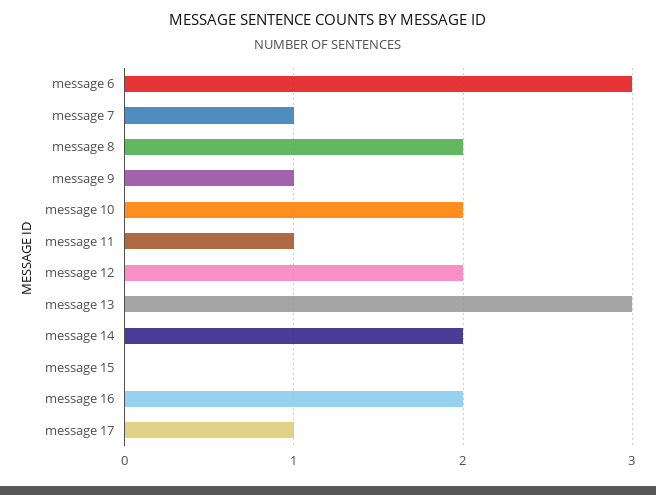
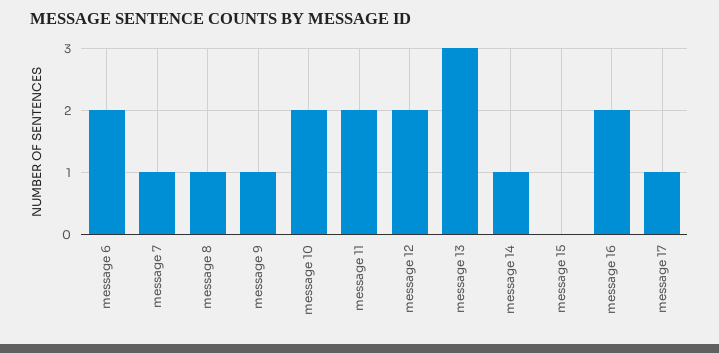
message 6: 3 -> 2
message 8: 2 -> 1
message 11: 1 -> 2
message 14: 2 -> 1

